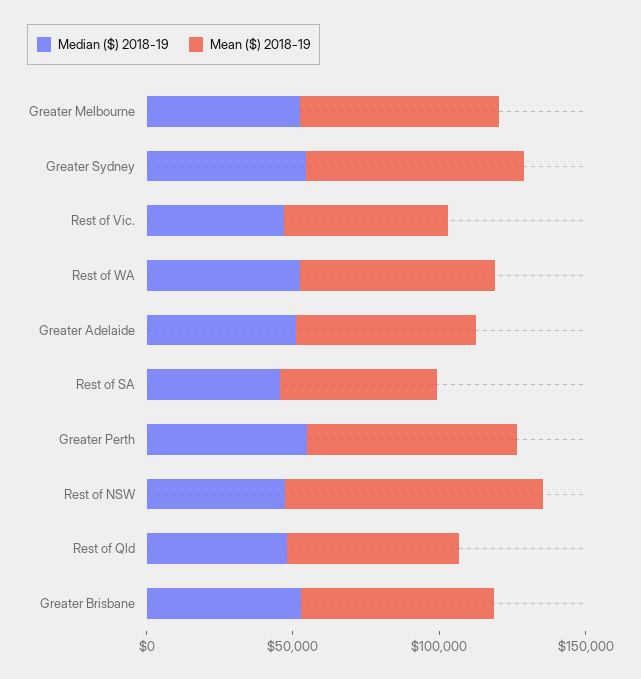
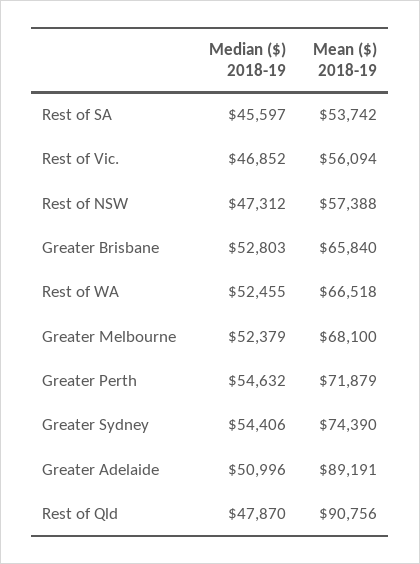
Mean ($) 2018-19, Greater Adelaide: 60000 -> 89191
Mean ($) 2018-19, Rest of NSW: 90000 -> 57388
Mean ($) 2018-19, Rest of Qld: 60000 -> 90756

